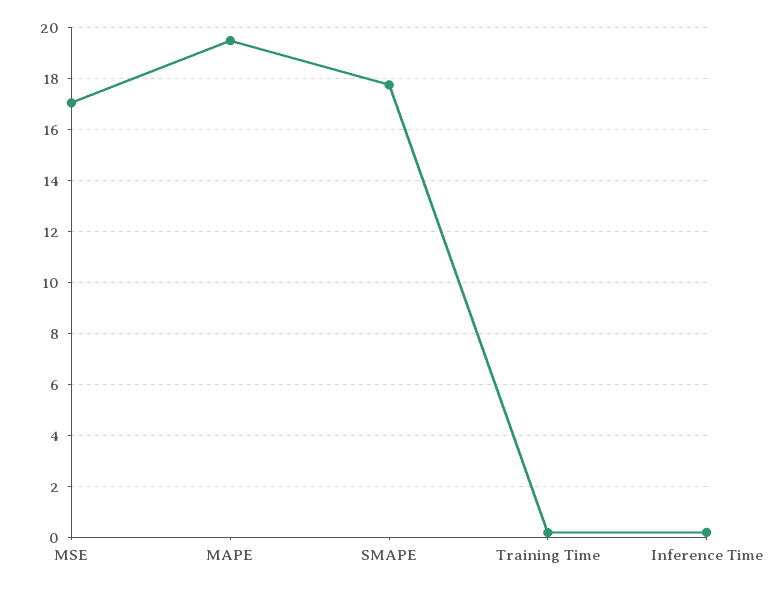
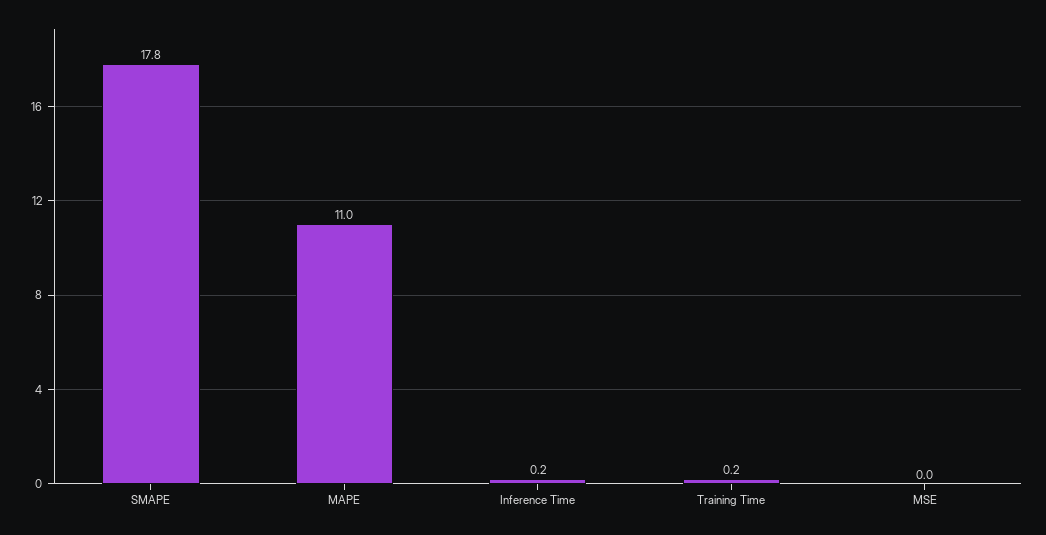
MSE: 17 -> 0
MAPE: 19.5 -> 11

